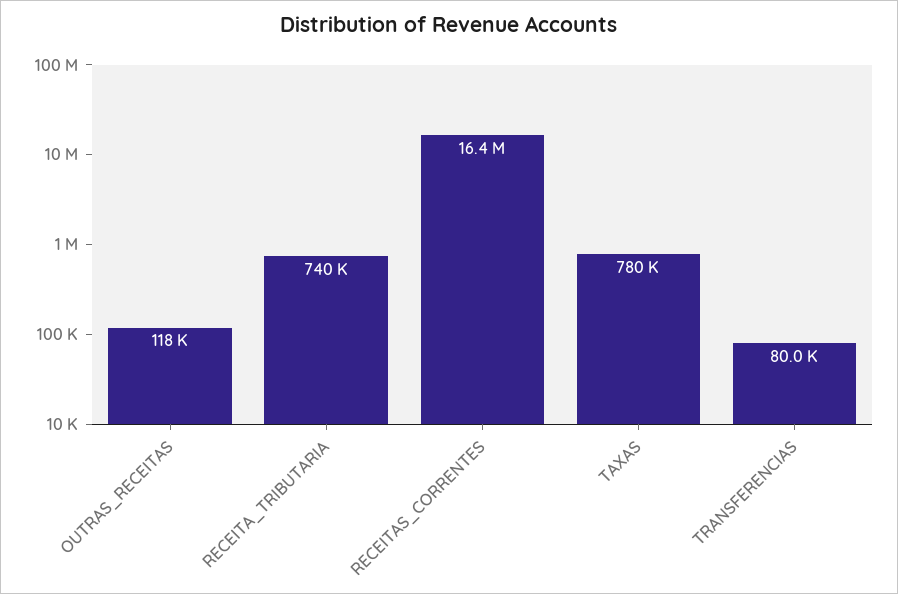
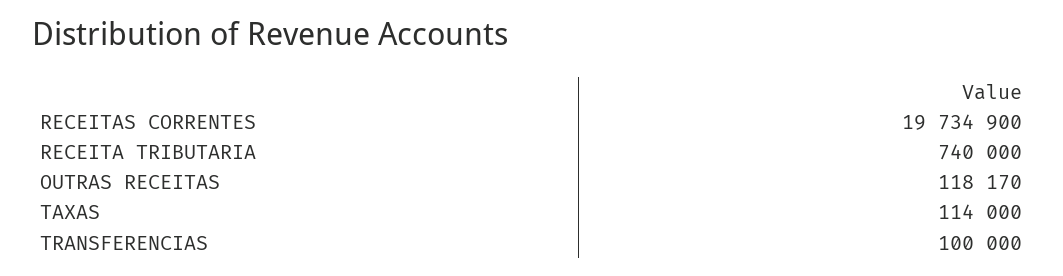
RECEITAS_CORRENTES: 16400000 -> 19734900
TAXAS: 780000 -> 114000
TRANSFERENCIAS: 80000 -> 100000

